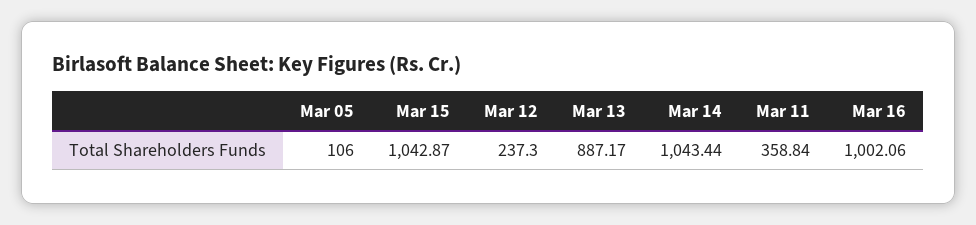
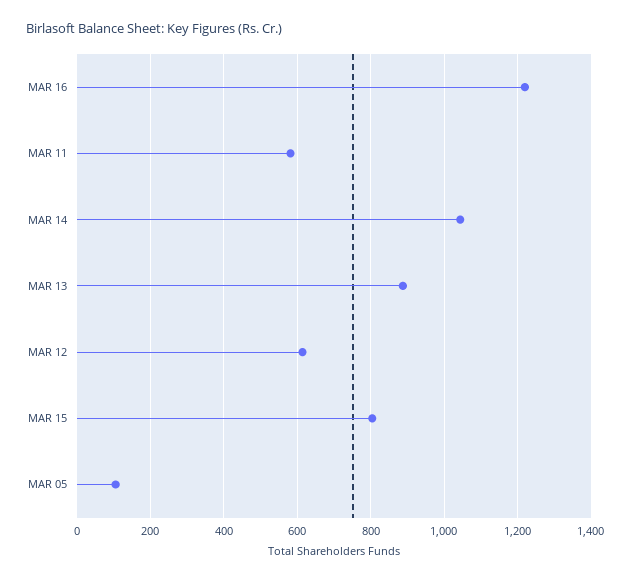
Mar 15: 1042.87 -> 800
Mar 12: 237.3 -> 620
Mar 11: 358.84 -> 580
Mar 16: 1002.06 -> 1220

